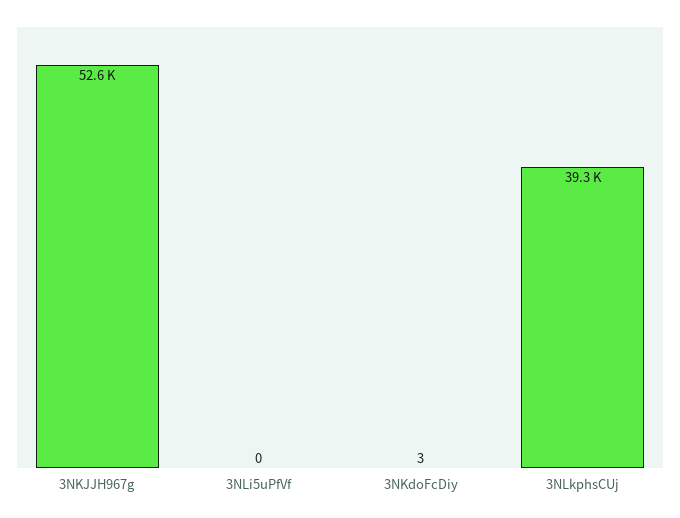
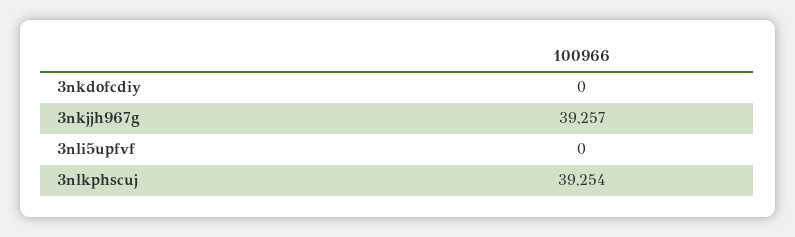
3NKJJH967g: 52600 -> 39257
3NKdoFcDiy: 3 -> 0

